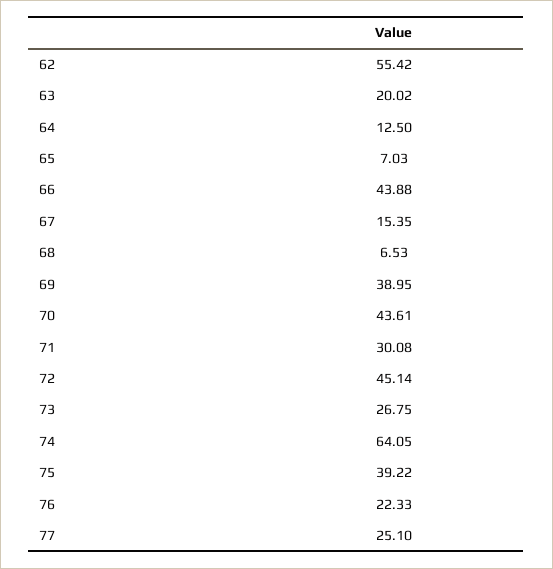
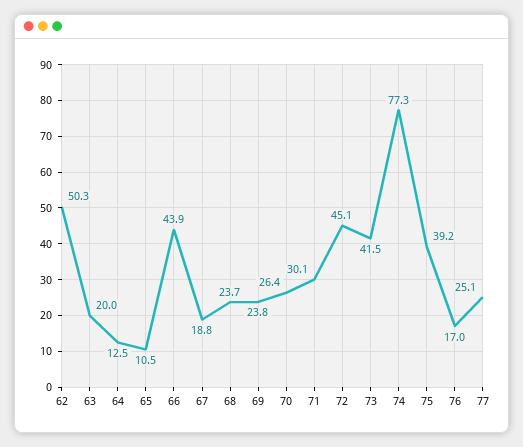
62: 55.42 -> 50.3
65: 7.03 -> 10.5
67: 15.35 -> 18.8
68: 6.53 -> 23.7
69: 38.95 -> 23.8
70: 43.61 -> 26.4
73: 26.75 -> 41.5
74: 64.05 -> 77.3
76: 22.33 -> 17

